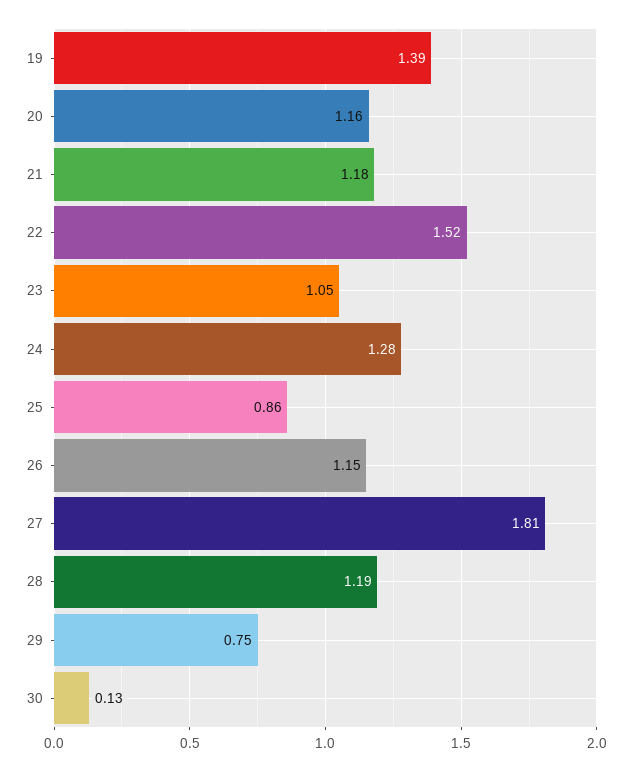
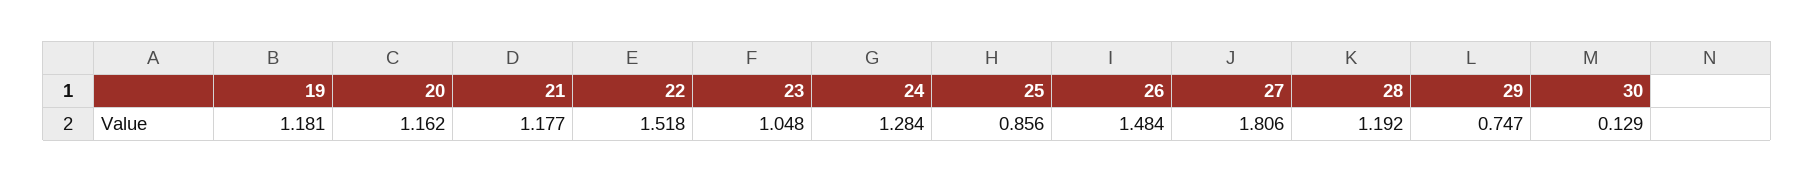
19: 1.39 -> 1.181
26: 1.15 -> 1.484

